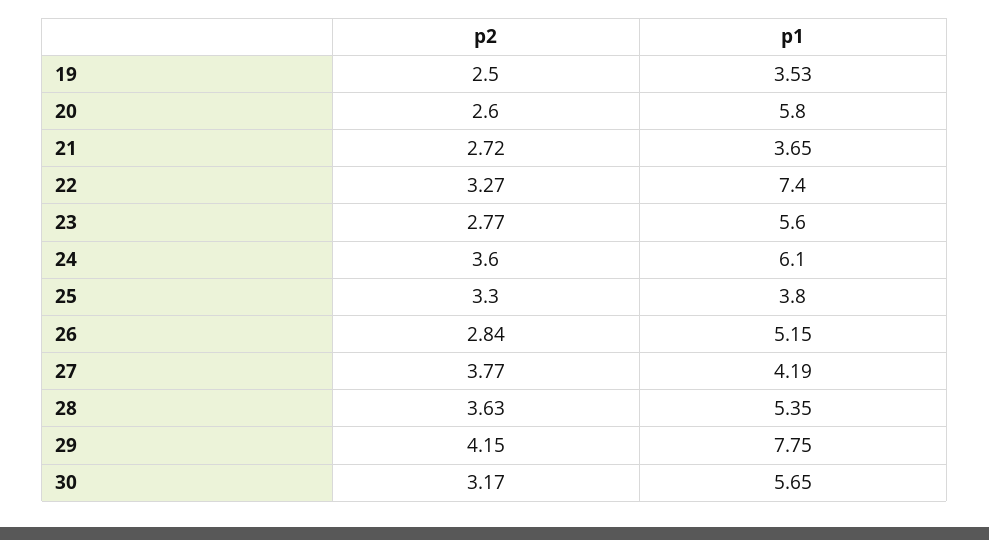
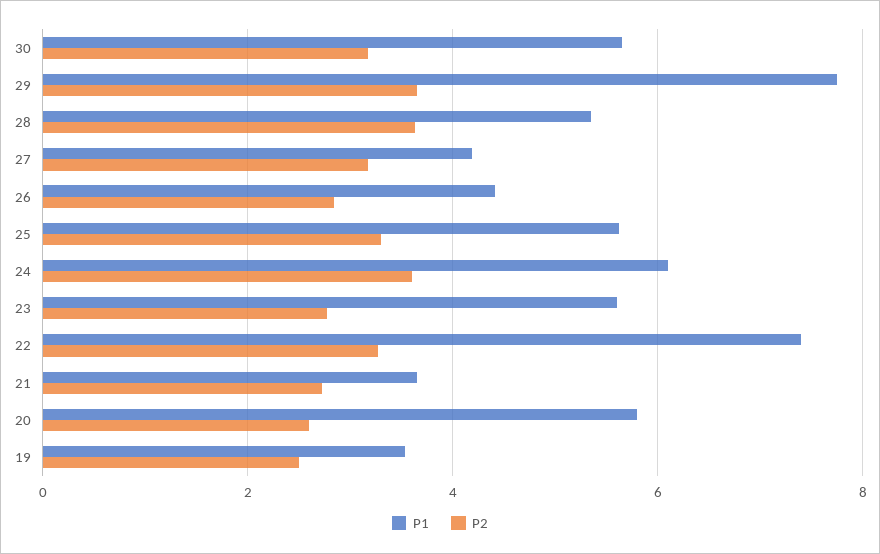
p1, 25: 3.8 -> 5.6
p1, 26: 5.15 -> 4.4
p2, 27: 3.77 -> 3.2
p2, 29: 4.15 -> 3.6

